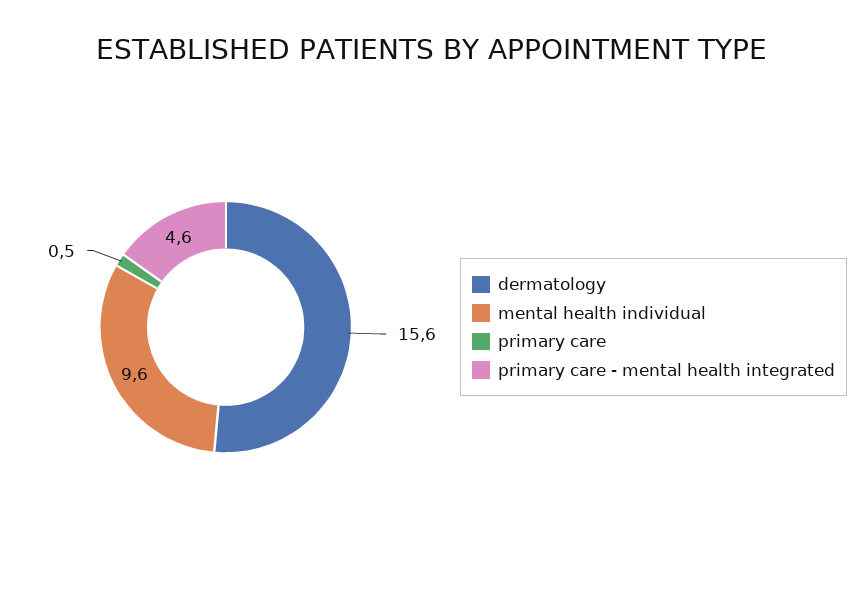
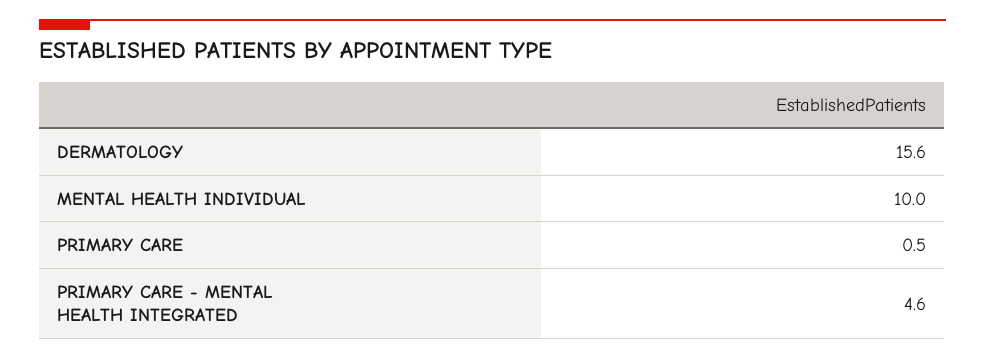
mental health individual: 9.6 -> 10

